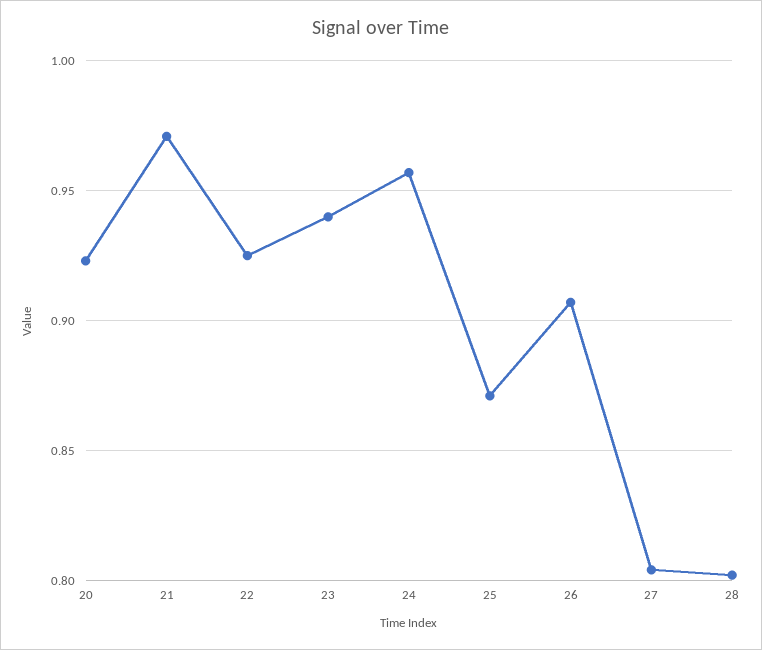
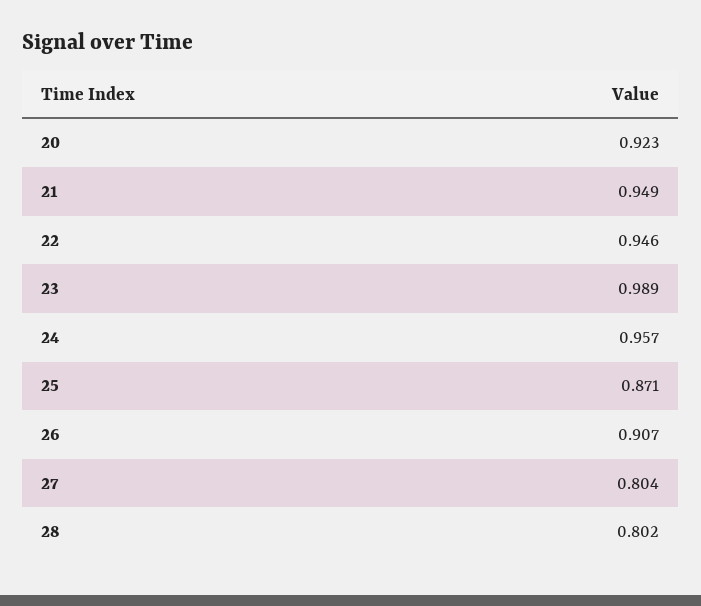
21: 0.97 -> 0.949
22: 0.925 -> 0.946
23: 0.94 -> 0.989

